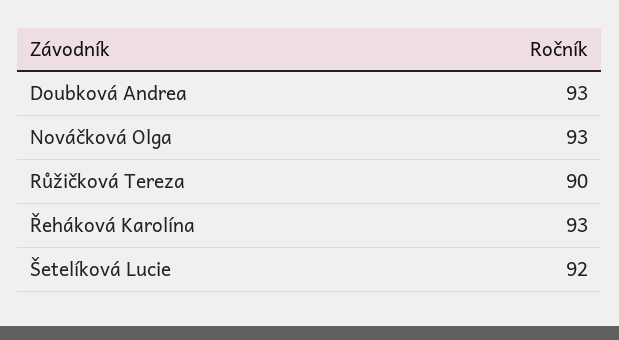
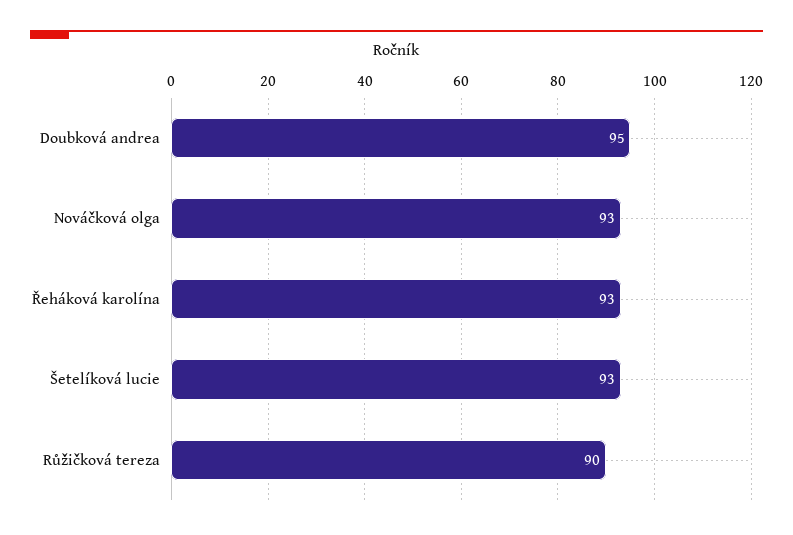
Doubková Andrea: 93 -> 95
Šetelíková Lucie: 92 -> 93

